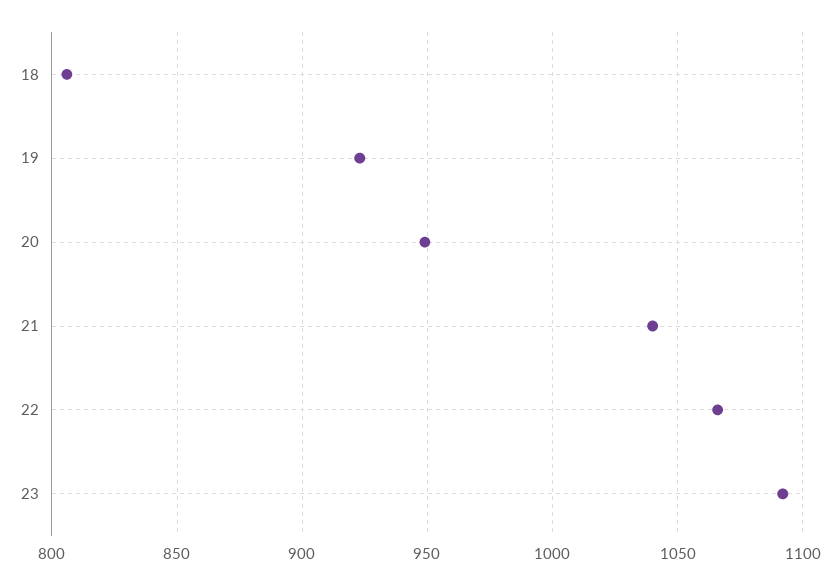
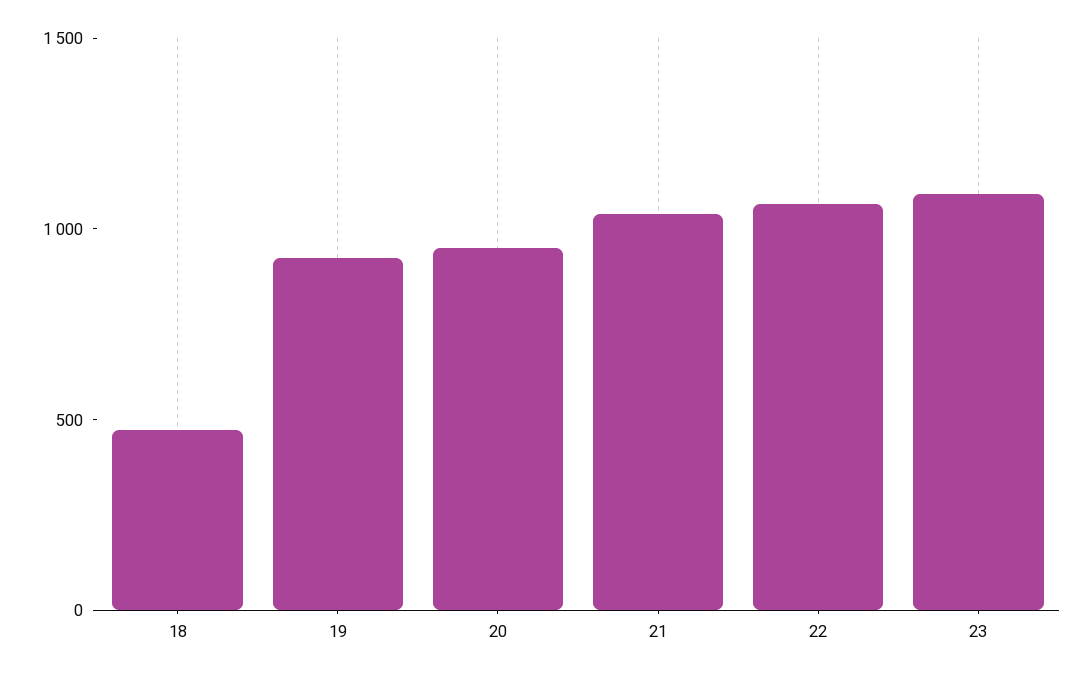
18: 805 -> 500

